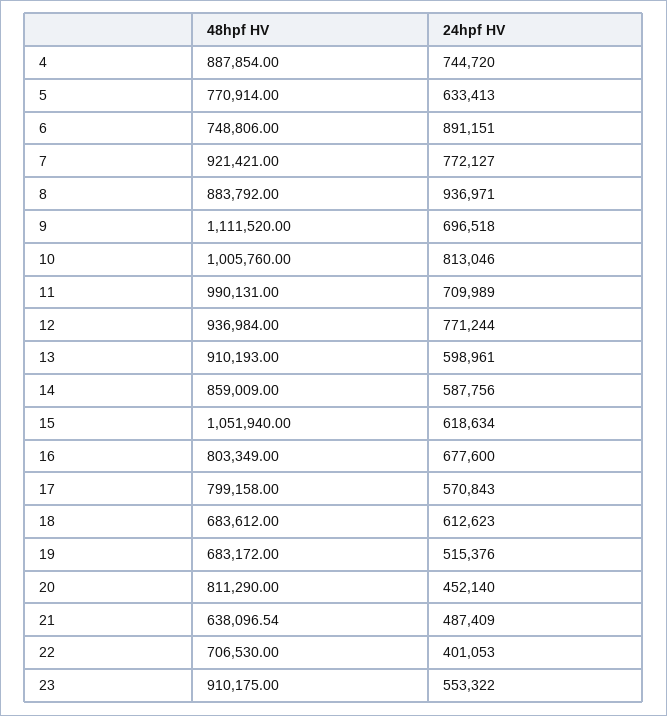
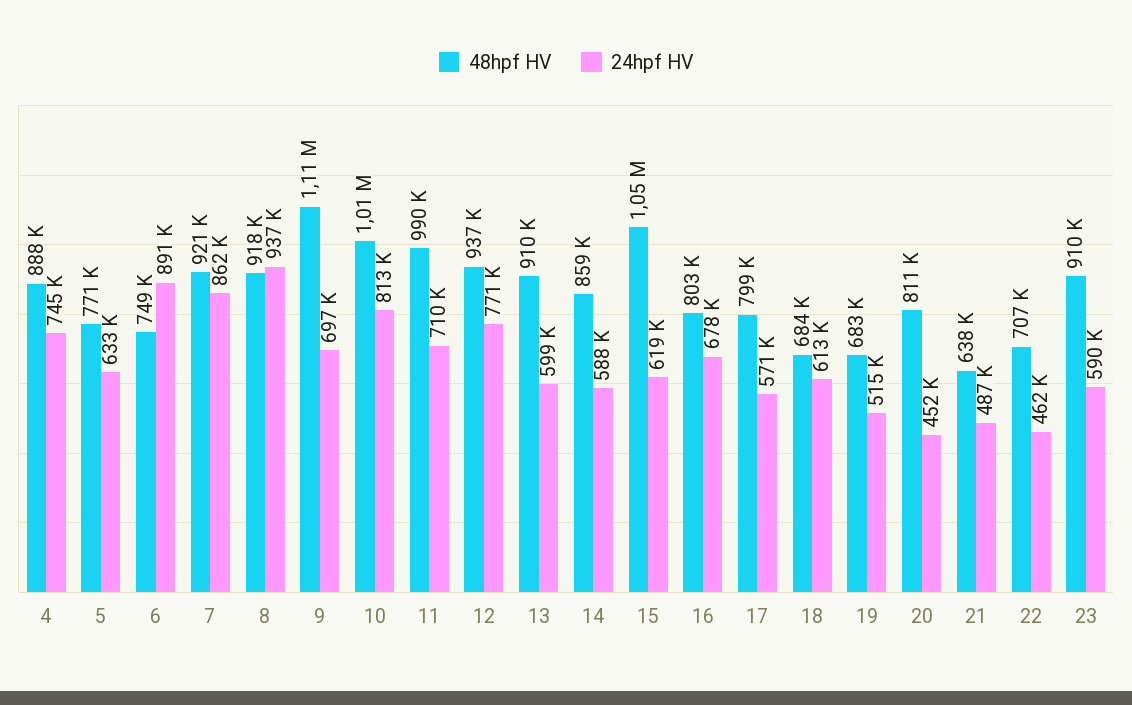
24hpf HV, 7: 772127 -> 862000
48hpf HV, 8: 883792 -> 918000
24hpf HV, 22: 401053 -> 462000
24hpf HV, 23: 553322 -> 590000

